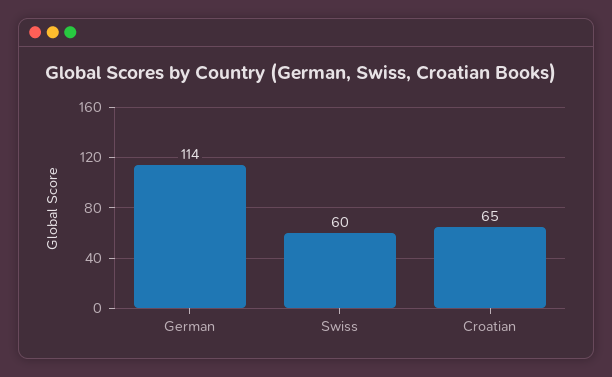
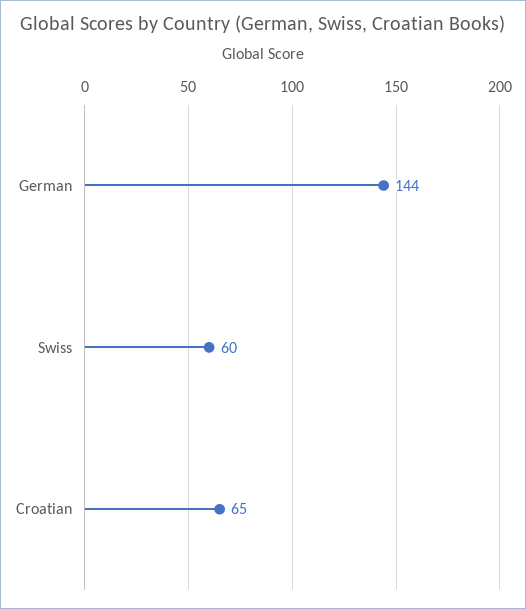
German: 114 -> 144

